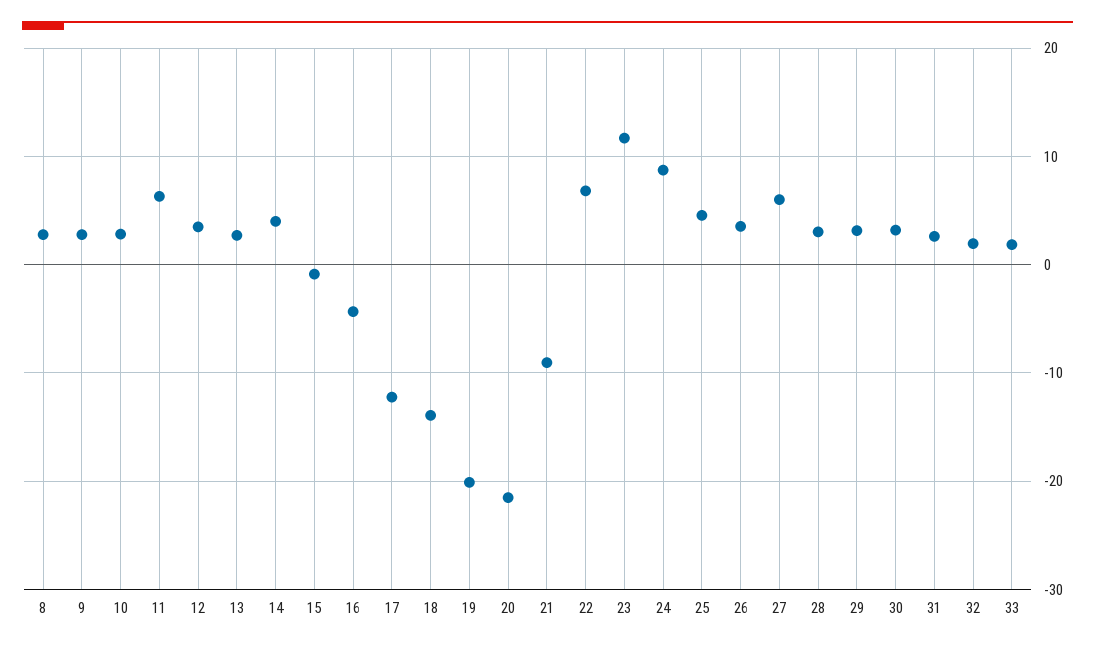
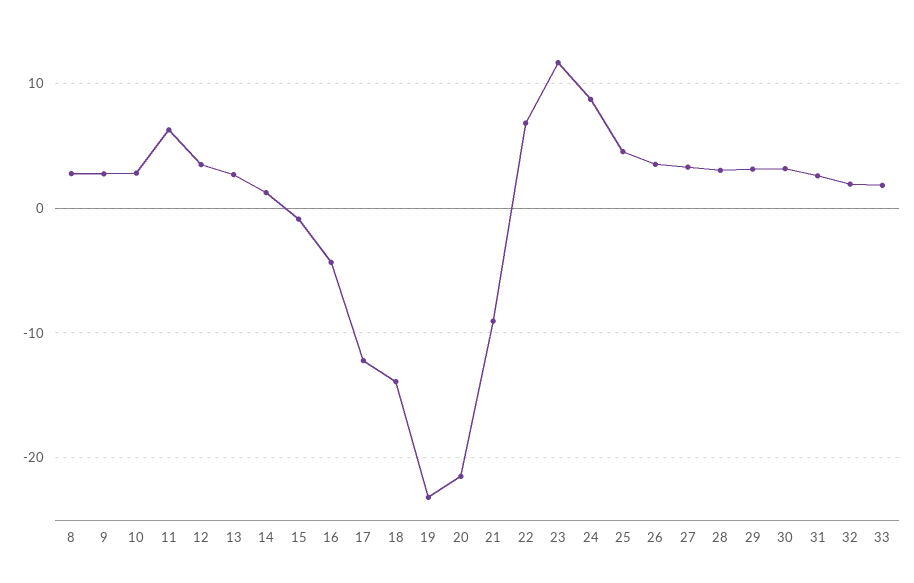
14: 4 -> 1
19: -20 -> -23
27: 6 -> 3

